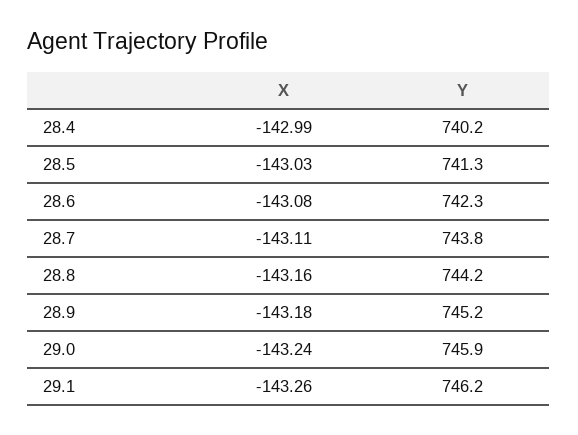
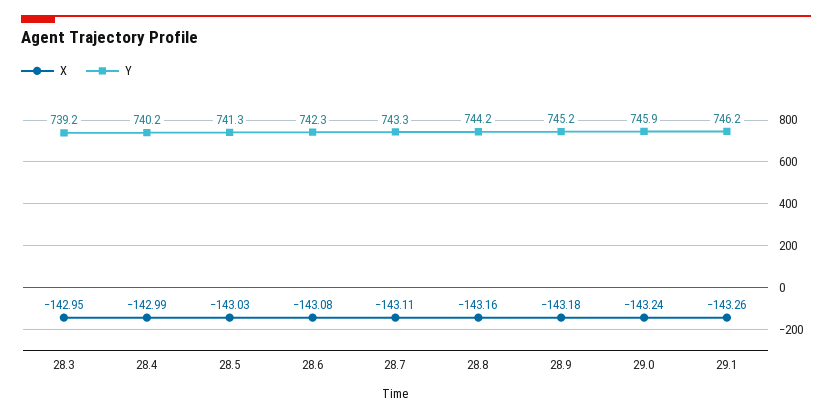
Y, 28.7: 743.8 -> 743.3
X, 28.3: none -> -142.95
Y, 28.3: none -> 739.2

